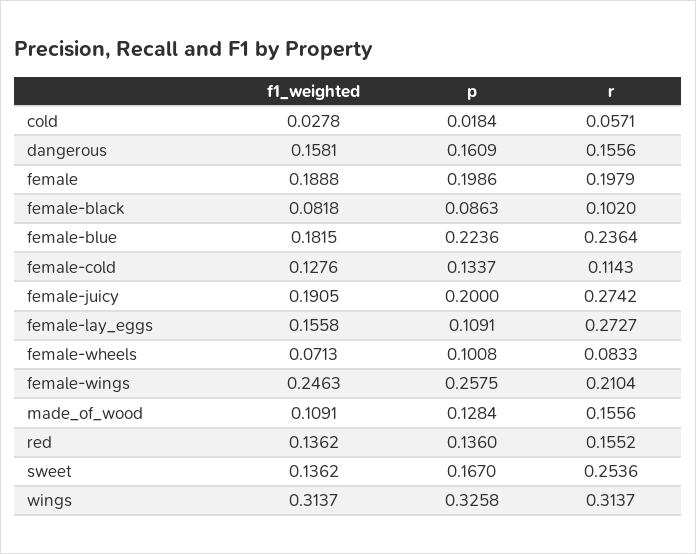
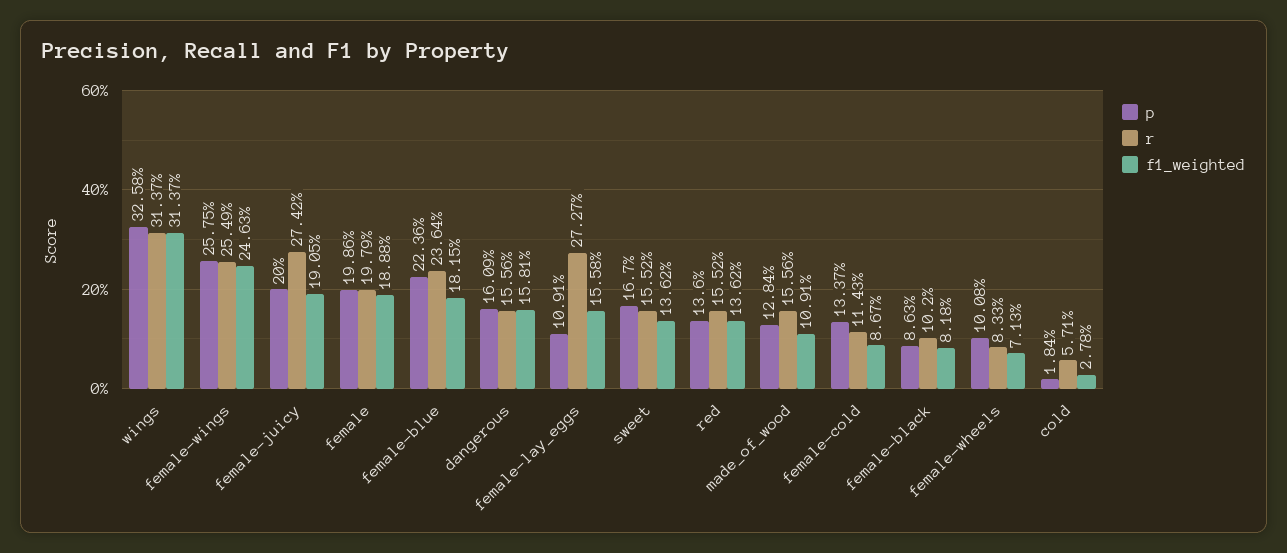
f1_weighted, female-cold: 0.1276 -> 0.0867
r, female-wings: 0.2104 -> 0.2549
r, sweet: 0.2536 -> 0.1552

